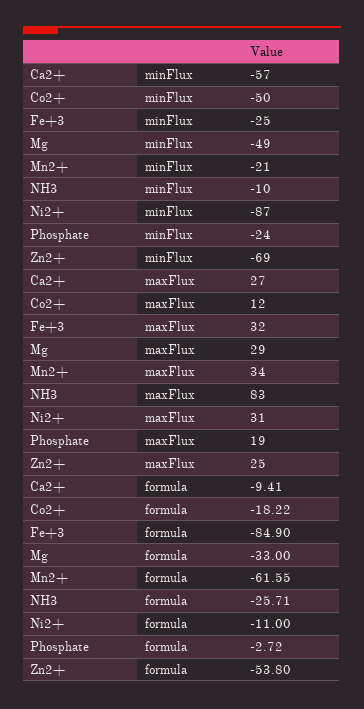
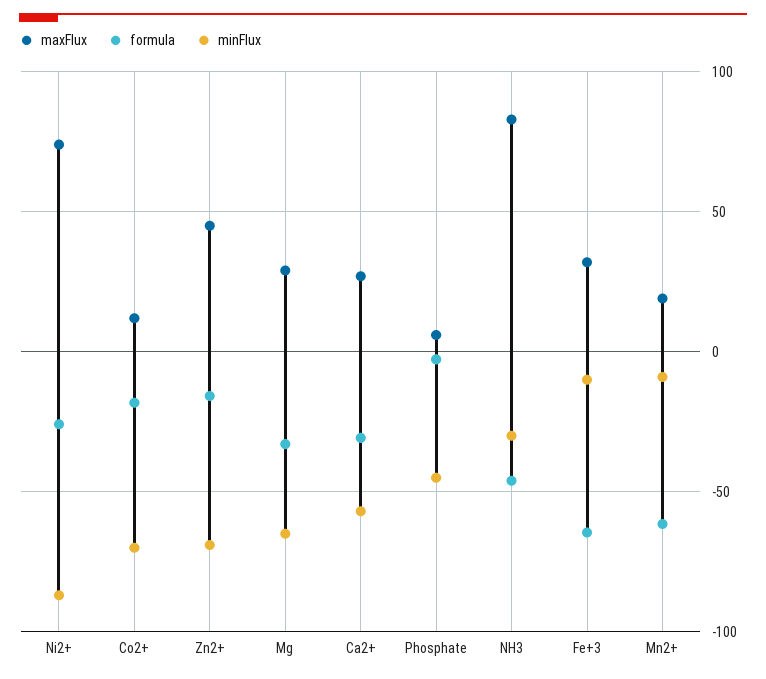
minFlux, Co2+: -50 -> -70
minFlux, Fe+3: -25 -> -10
minFlux, Mg: -49 -> -65
minFlux, Mn2+: -21 -> -10
minFlux, NH3: -10 -> -30
minFlux, Phosphate: -24 -> -45
maxFlux, Mn2+: 34 -> 20
maxFlux, Ni2+: 31 -> 75
maxFlux, Phosphate: 19 -> 5
maxFlux, Zn2+: 25 -> 45
formula, Ca2+: -9.41 -> -30
formula, Fe+3: -84.9 -> -65
formula, NH3: -25.71 -> -45
formula, Ni2+: -11 -> -25
formula, Zn2+: -53.8 -> -15

